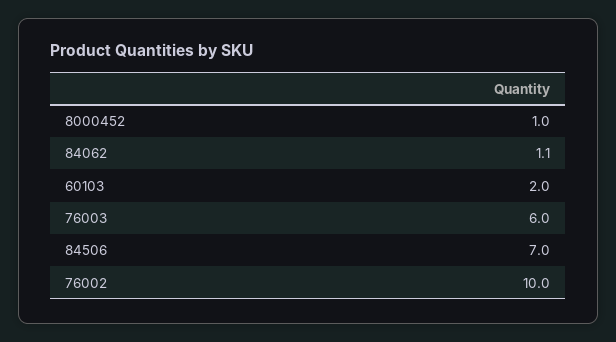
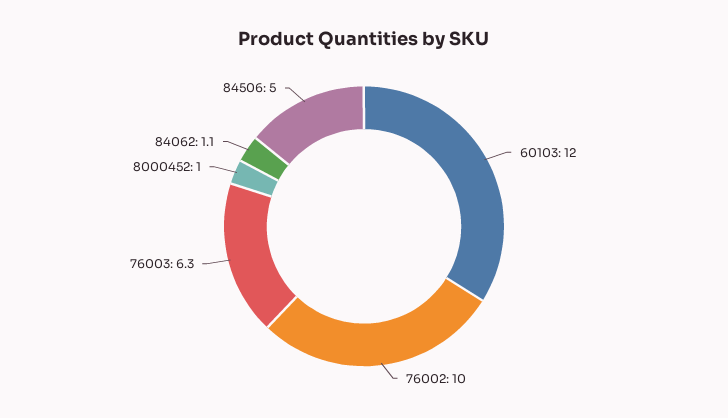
60103: 2 -> 12
76003: 6 -> 6.3
84506: 7 -> 5

